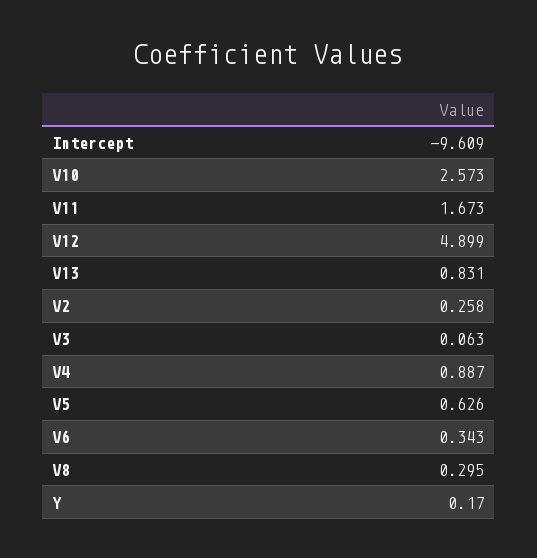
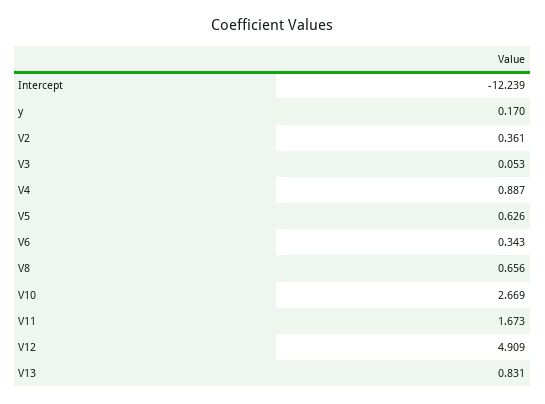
Intercept: -9.609 -> -12.239
V10: 2.573 -> 2.669
V12: 4.899 -> 4.909
V2: 0.258 -> 0.361
V3: 0.063 -> 0.053
V8: 0.295 -> 0.656

